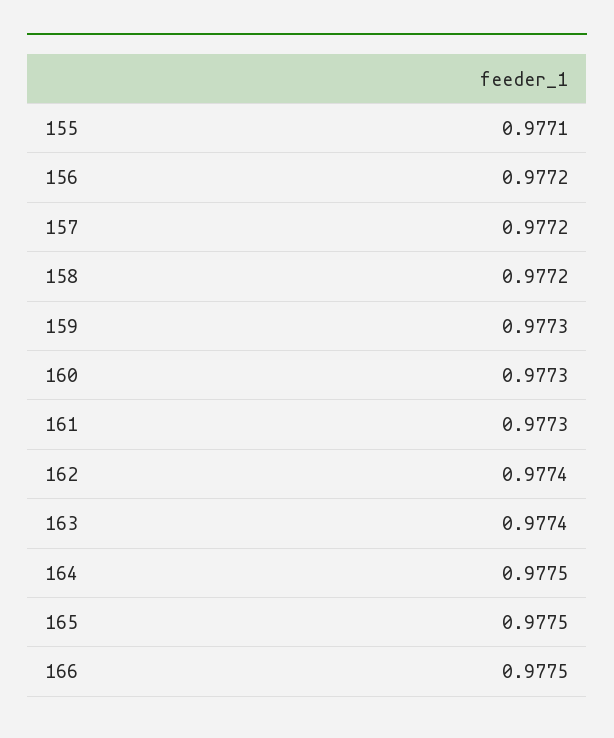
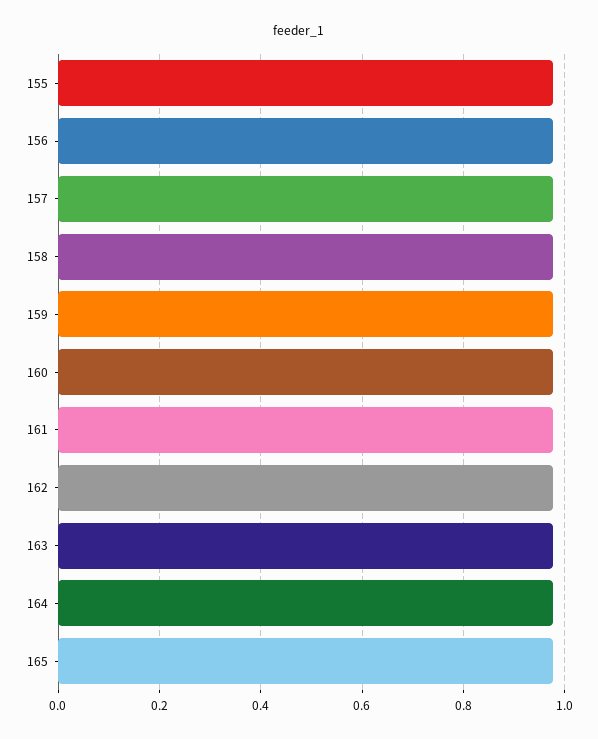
166: 0.9775 -> none

